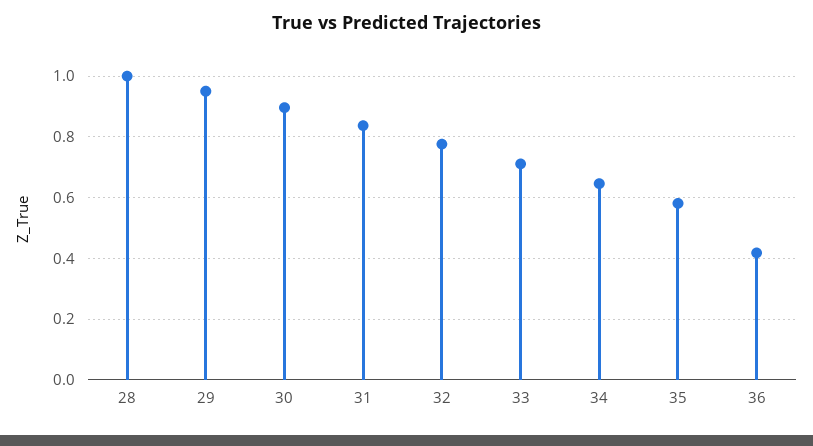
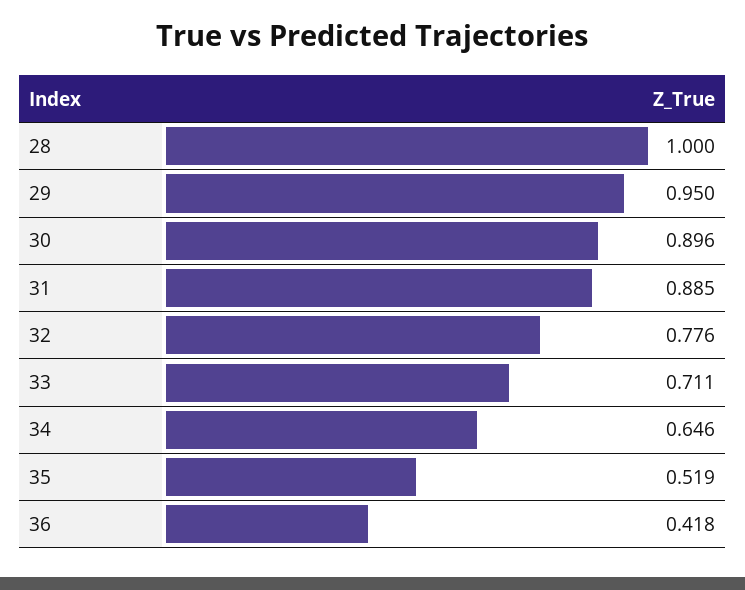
31: 0.84 -> 0.885
35: 0.58 -> 0.519

